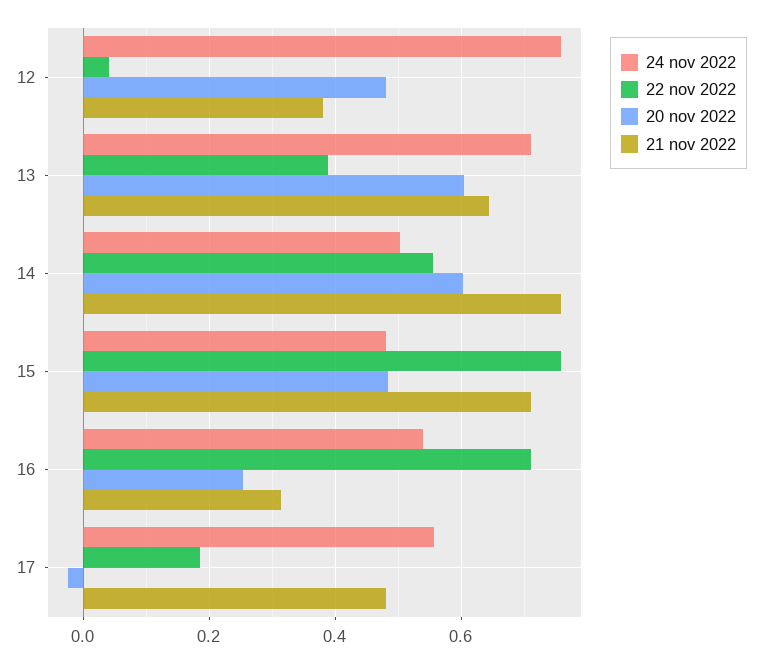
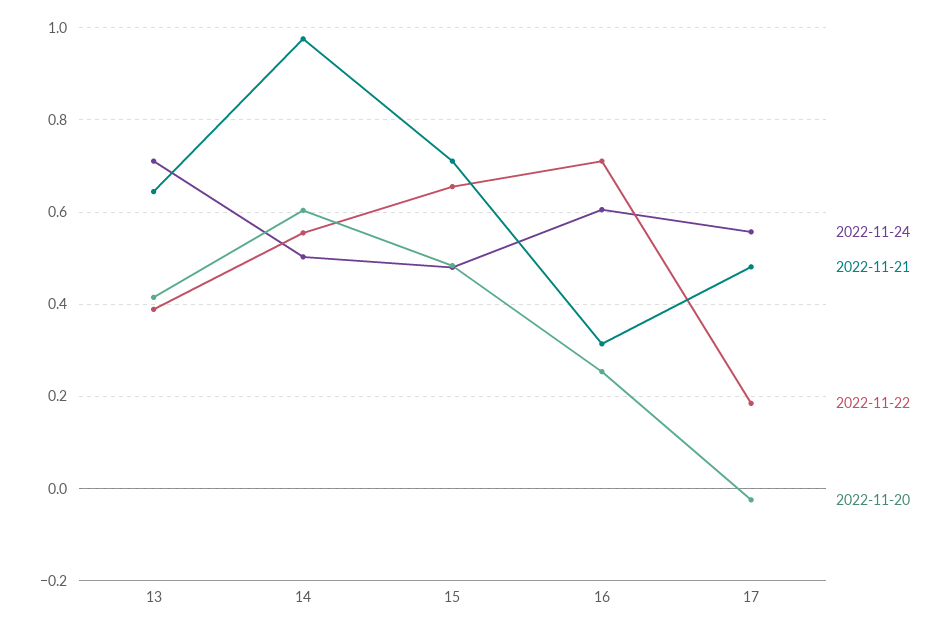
24 nov 2022, 12: 0.76 -> none
22 nov 2022, 12: 0.04 -> none
20 nov 2022, 12: 0.48 -> none
21 nov 2022, 12: 0.38 -> none
20 nov 2022, 13: 0.6 -> 0.42
21 nov 2022, 14: 0.76 -> 0.98
22 nov 2022, 15: 0.76 -> 0.66
24 nov 2022, 16: 0.54 -> 0.6

